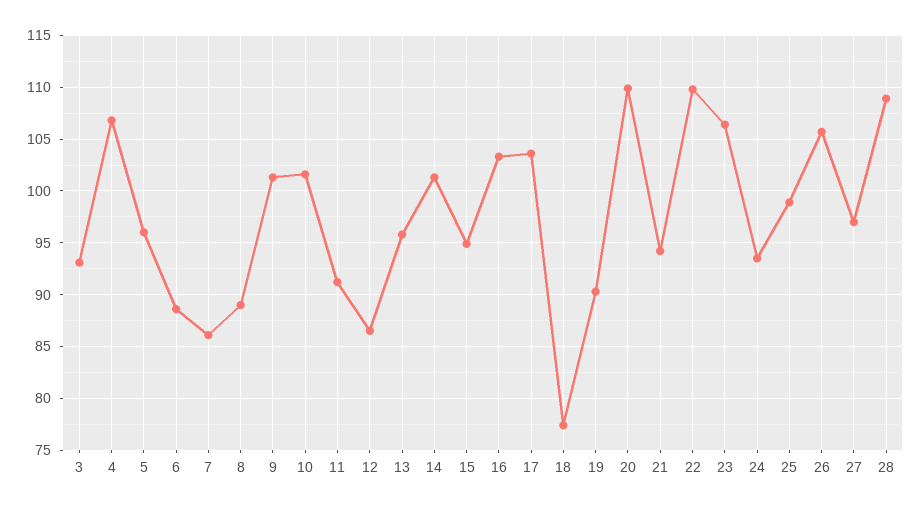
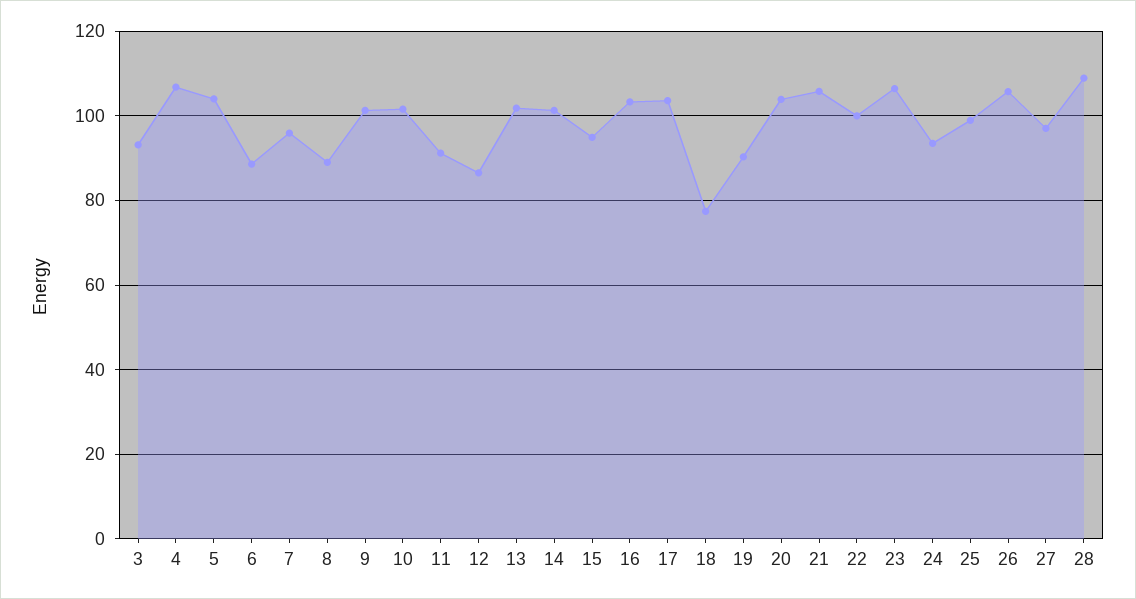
5: 96 -> 104
7: 86 -> 96
13: 96 -> 102
20: 110 -> 104
21: 94 -> 106
22: 110 -> 100

